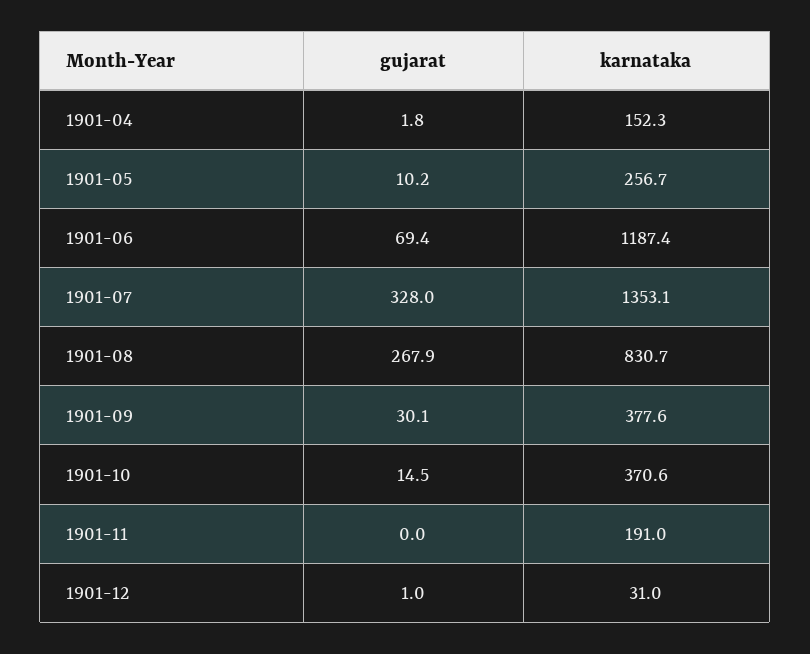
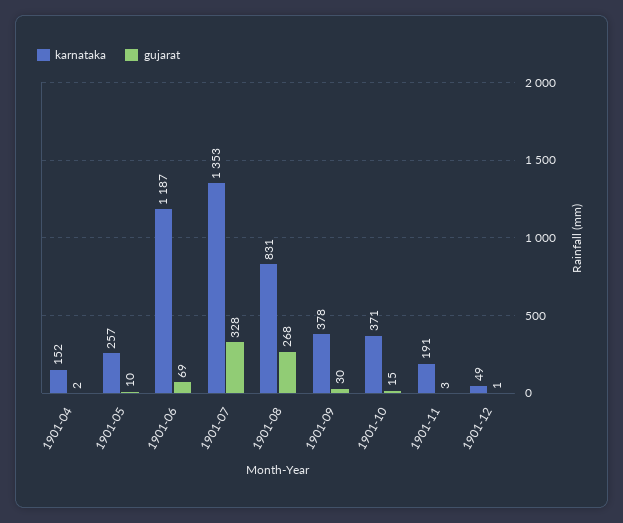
gujarat, 1901-11: 0 -> 3
karnataka, 1901-12: 31 -> 49

